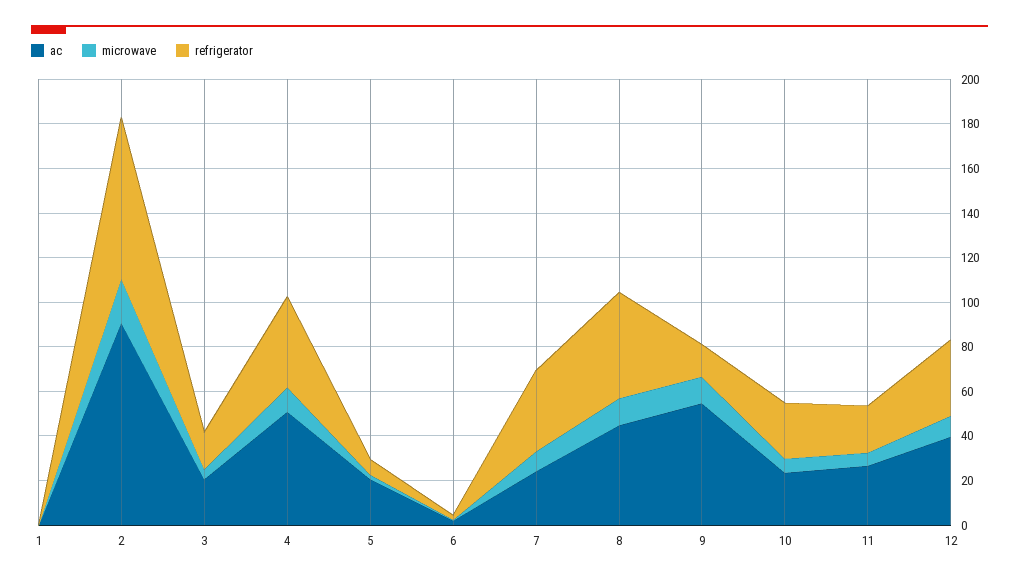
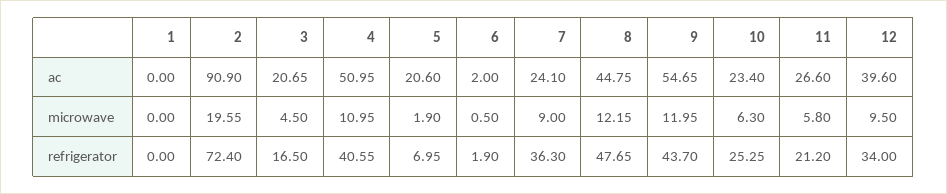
refrigerator, 9: 15 -> 43.7

